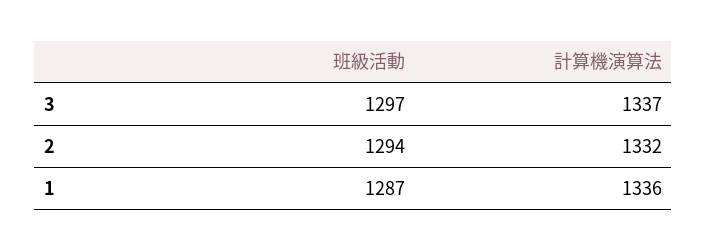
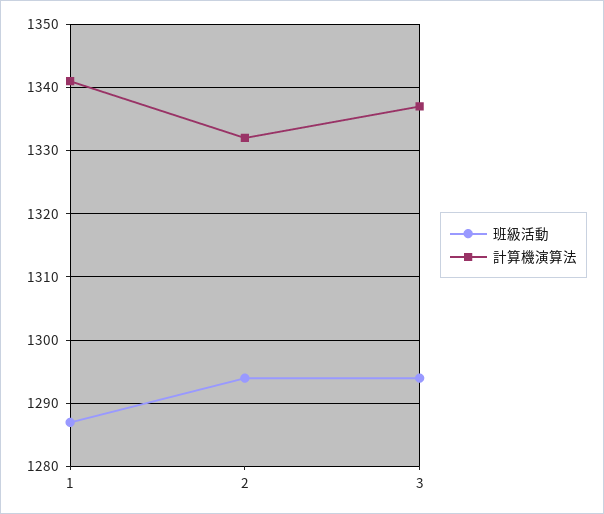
班級活動, 3: 1297 -> 1294
計算機演算法, 1: 1336 -> 1341

